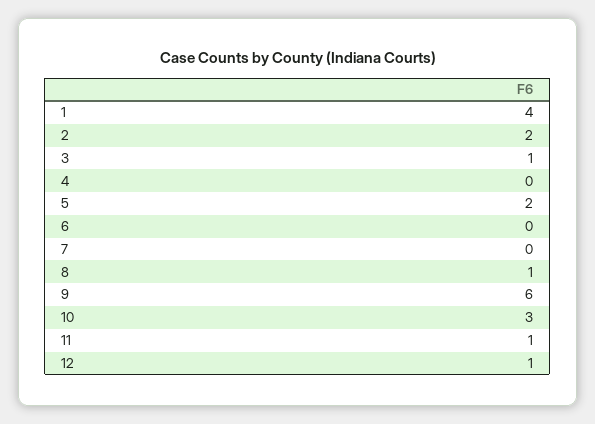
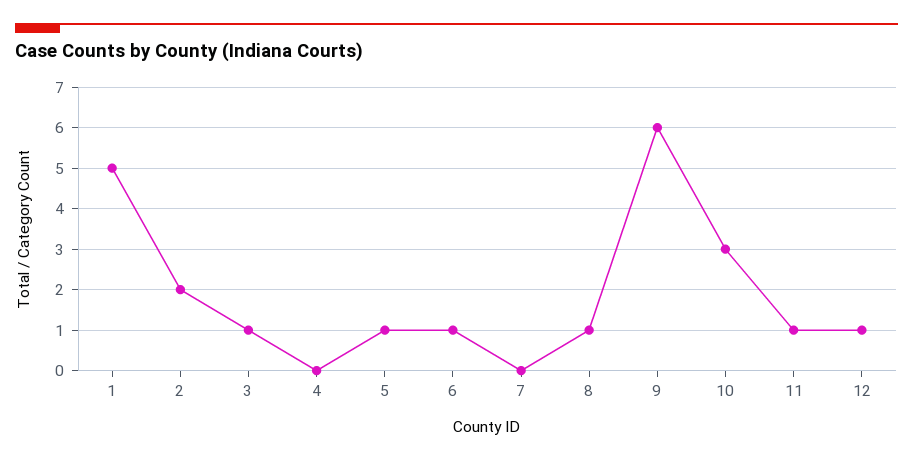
1: 4 -> 5
5: 2 -> 1
6: 0 -> 1

